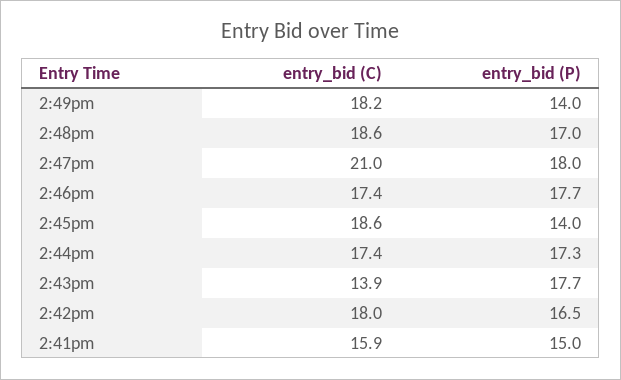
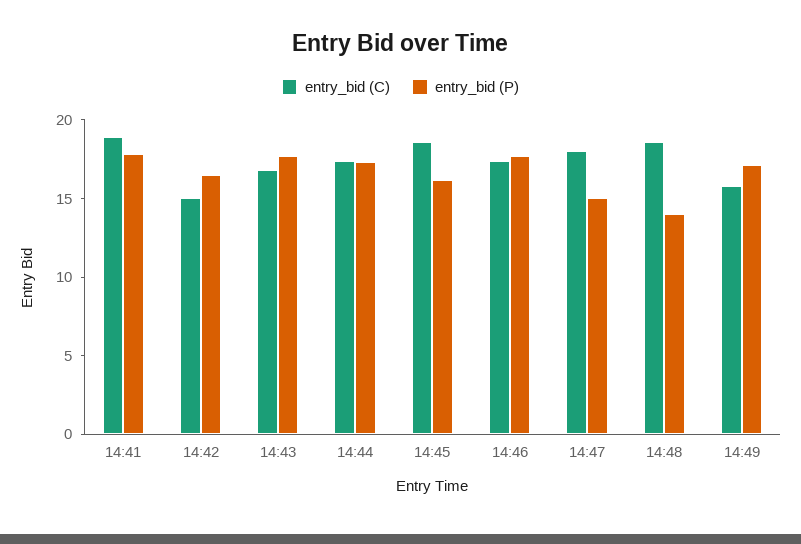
entry_bid (C), 2:49pm: 18.2 -> 16
entry_bid (P), 2:49pm: 14 -> 17
entry_bid (P), 2:48pm: 17 -> 14
entry_bid (C), 2:47pm: 21 -> 18
entry_bid (P), 2:47pm: 18 -> 15
entry_bid (P), 2:45pm: 14 -> 16
entry_bid (C), 2:43pm: 13.9 -> 17
entry_bid (C), 2:42pm: 18 -> 15
entry_bid (C), 2:41pm: 15.9 -> 19
entry_bid (P), 2:41pm: 15 -> 18

